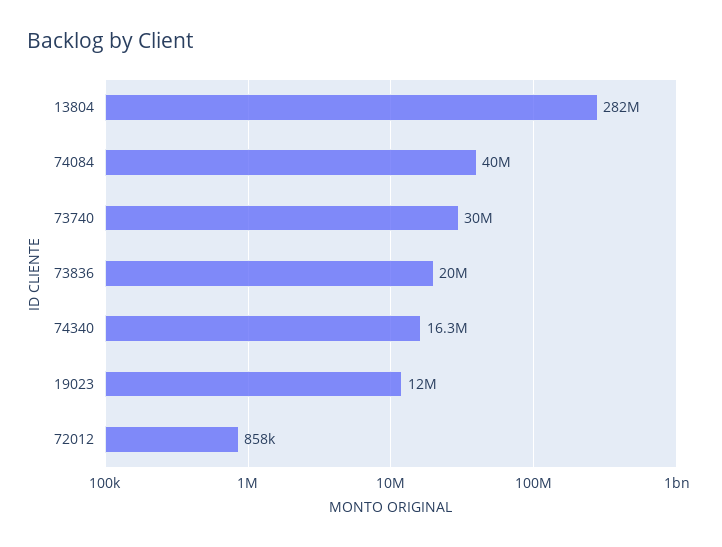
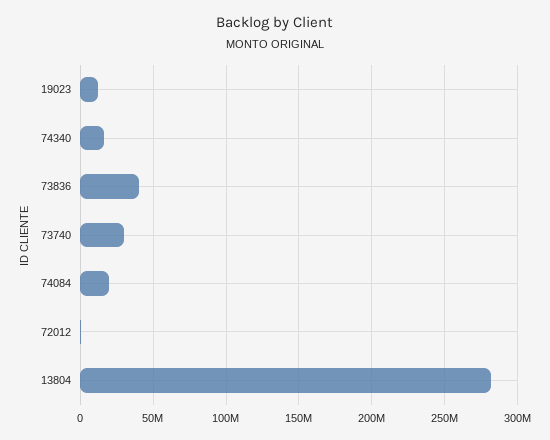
74084: 40000000 -> 20000000
73836: 20000000 -> 40000000

